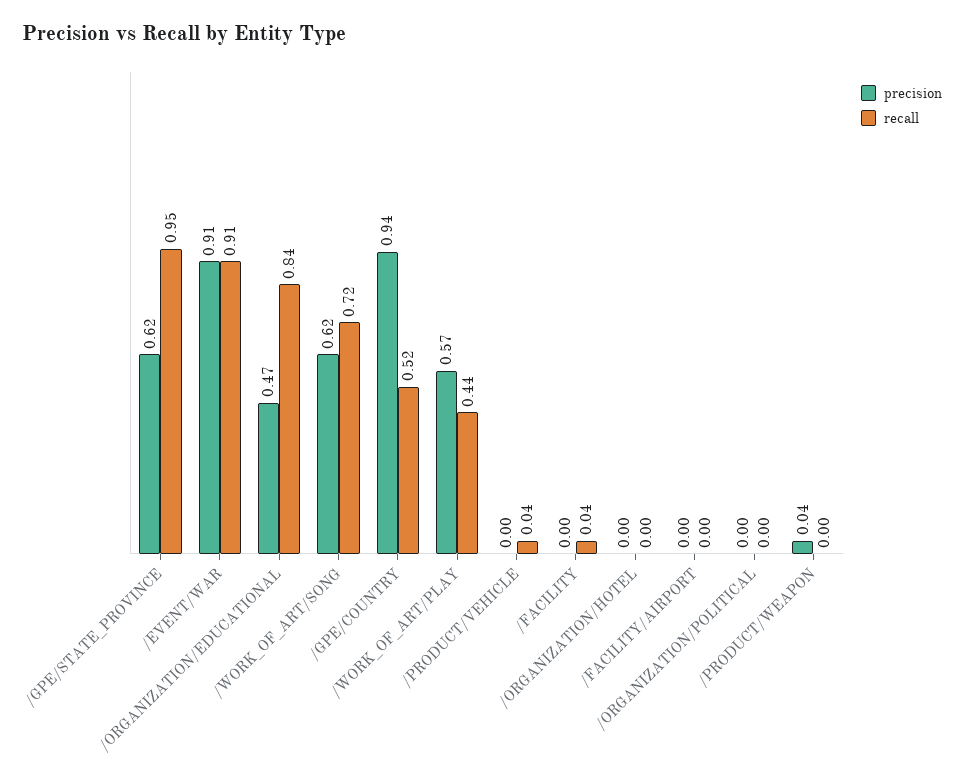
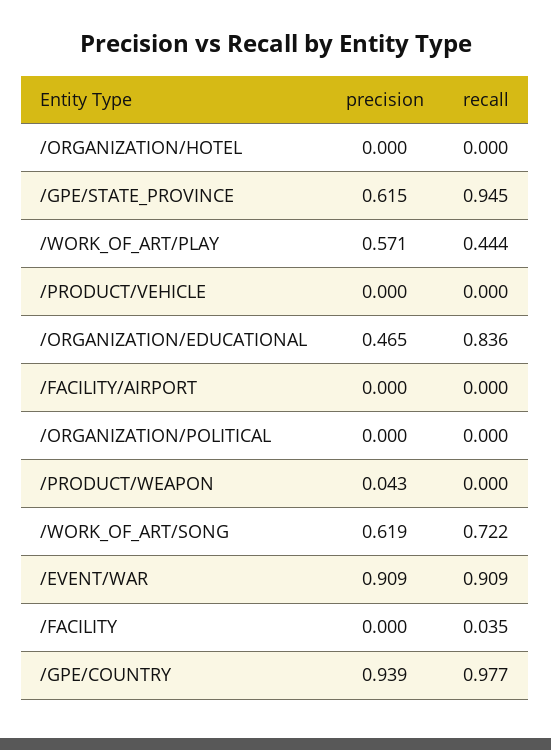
recall, /GPE/COUNTRY: 0.52 -> 0.977
recall, /PRODUCT/VEHICLE: 0.04 -> 0

